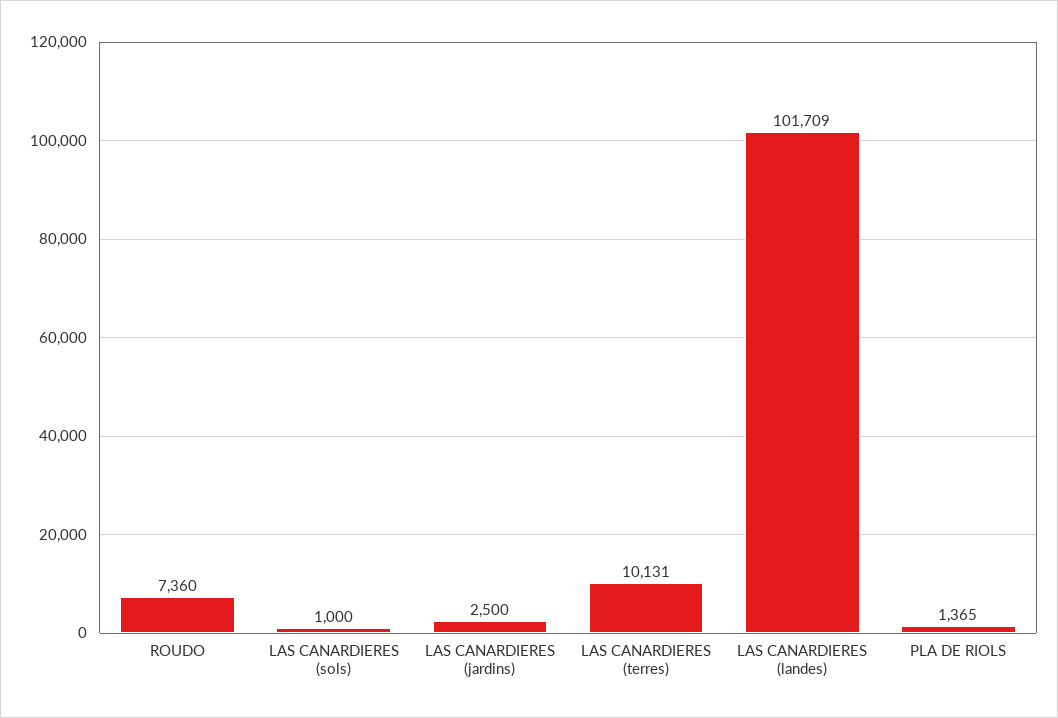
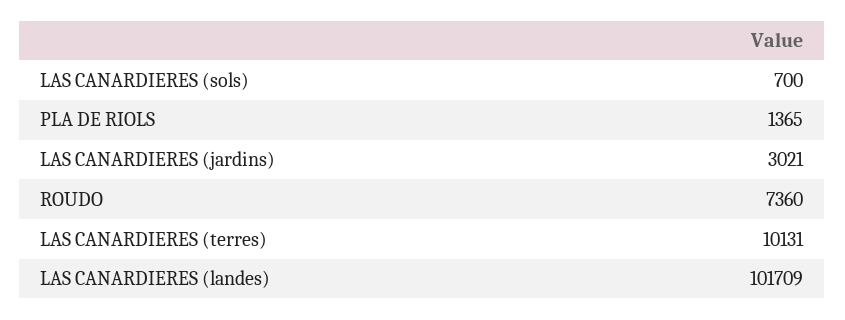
LAS CANARDIERES (sols): 1000 -> 700
LAS CANARDIERES (jardins): 2500 -> 3021

